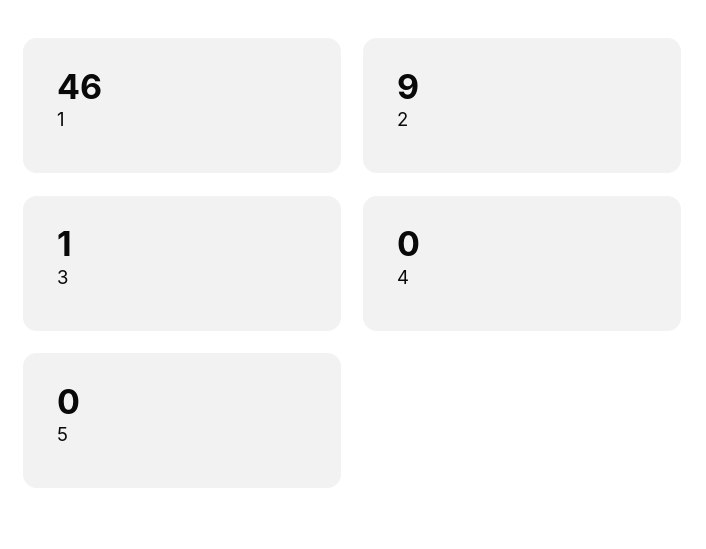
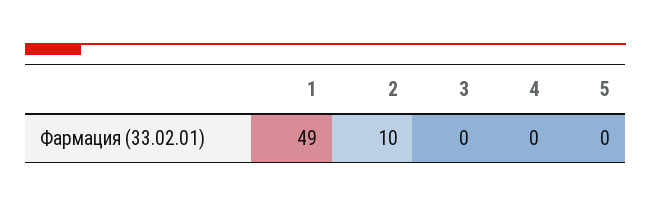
1: 46 -> 49
2: 9 -> 10
3: 1 -> 0

